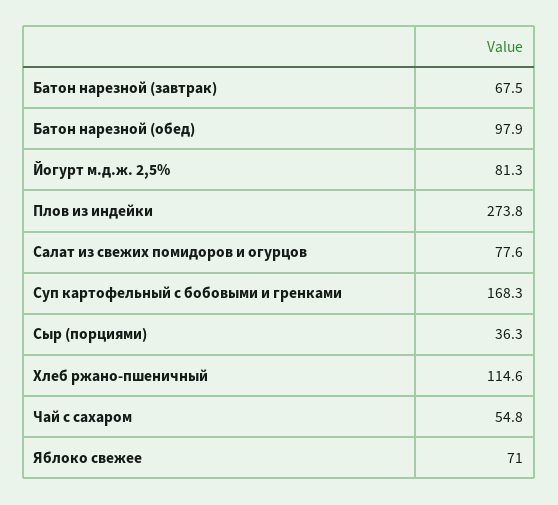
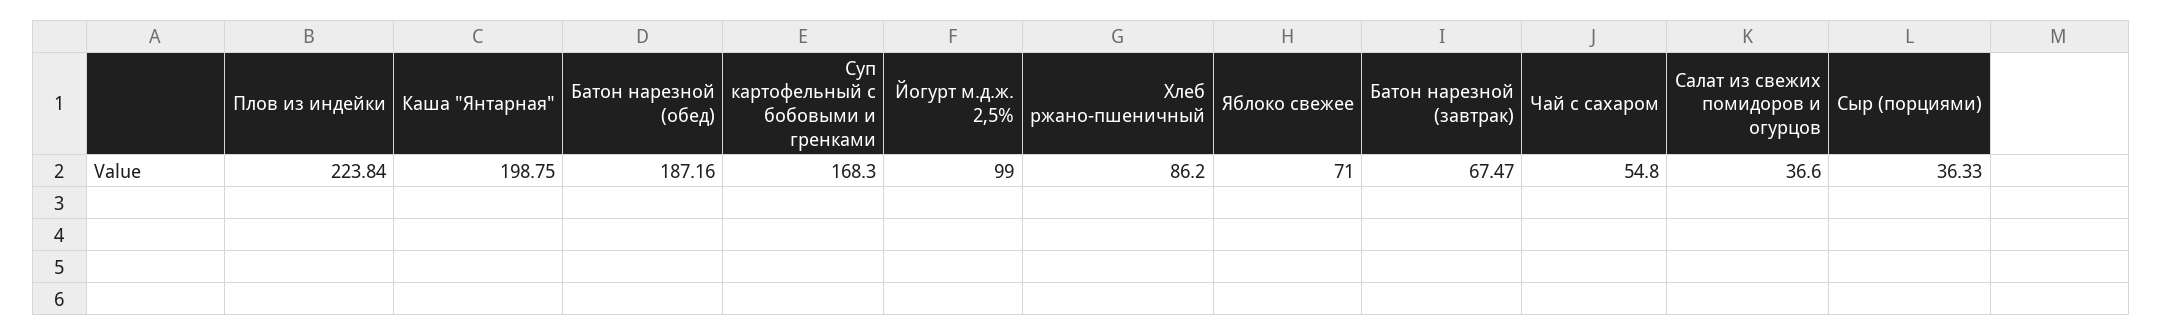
Батон нарезной (обед): 97.9 -> 187.16
Йогурт м.д.ж. 2,5%: 81.3 -> 99
Плов из индейки: 273.8 -> 223.84
Салат из свежих помидоров и огурцов: 77.6 -> 36.6
Хлеб ржано-пшеничный: 114.6 -> 86.2
Каша "Янтарная": none -> 198.75

